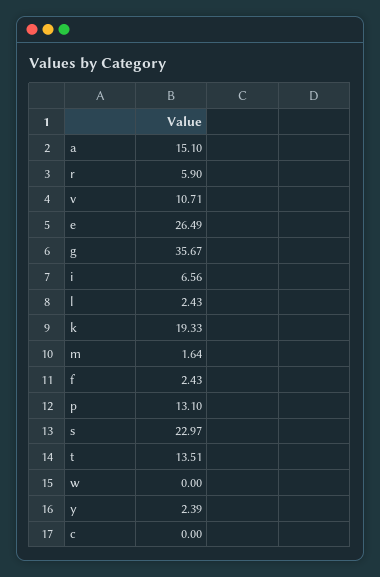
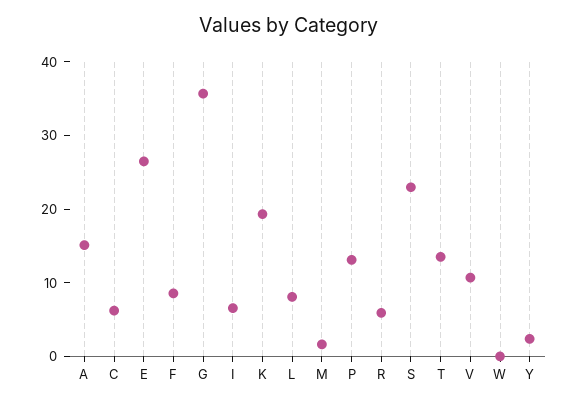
l: 2.43 -> 8
f: 2.43 -> 8
c: 0 -> 6

